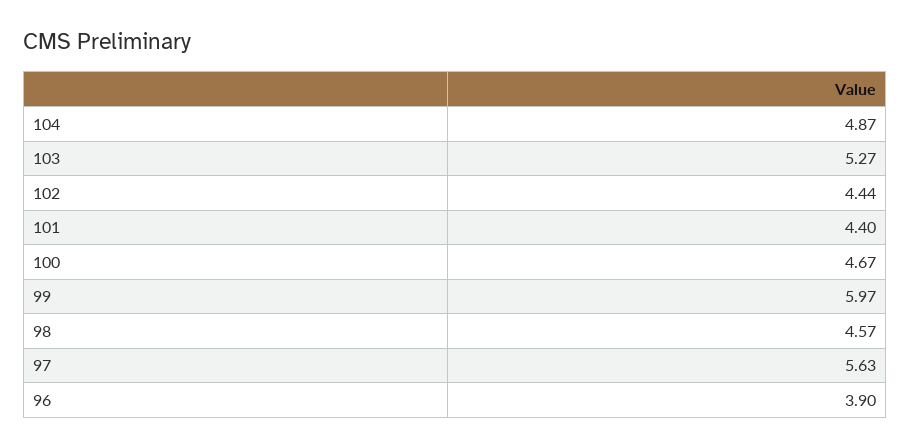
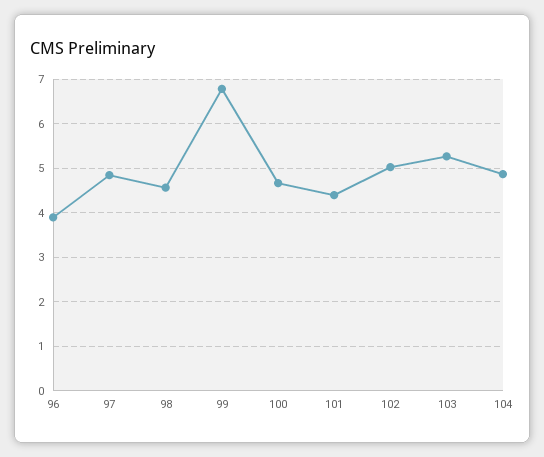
102: 4.44 -> 5
99: 5.97 -> 6.8
97: 5.63 -> 4.8

